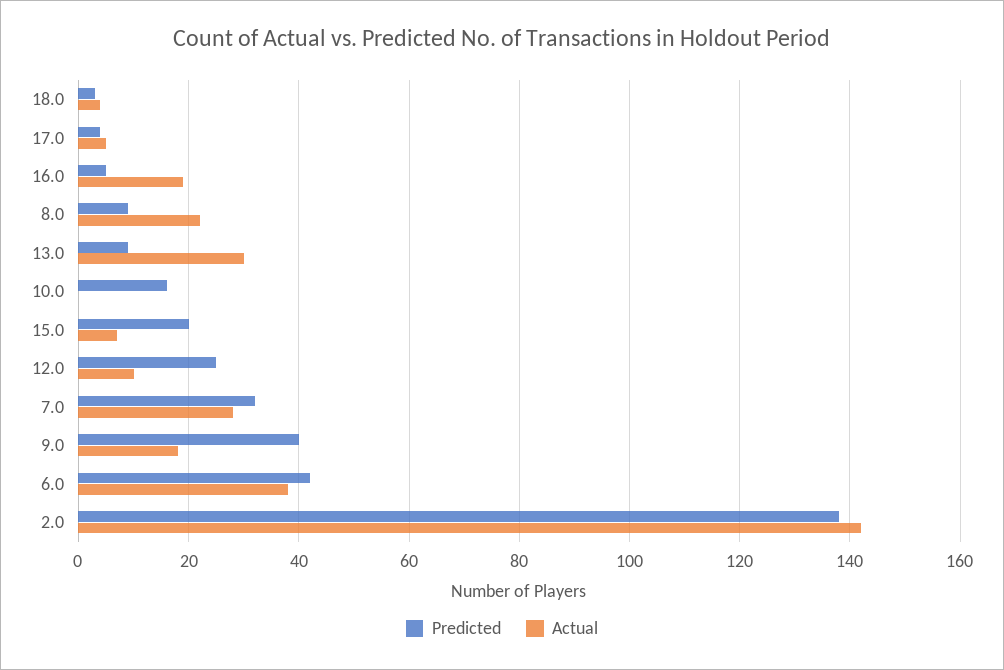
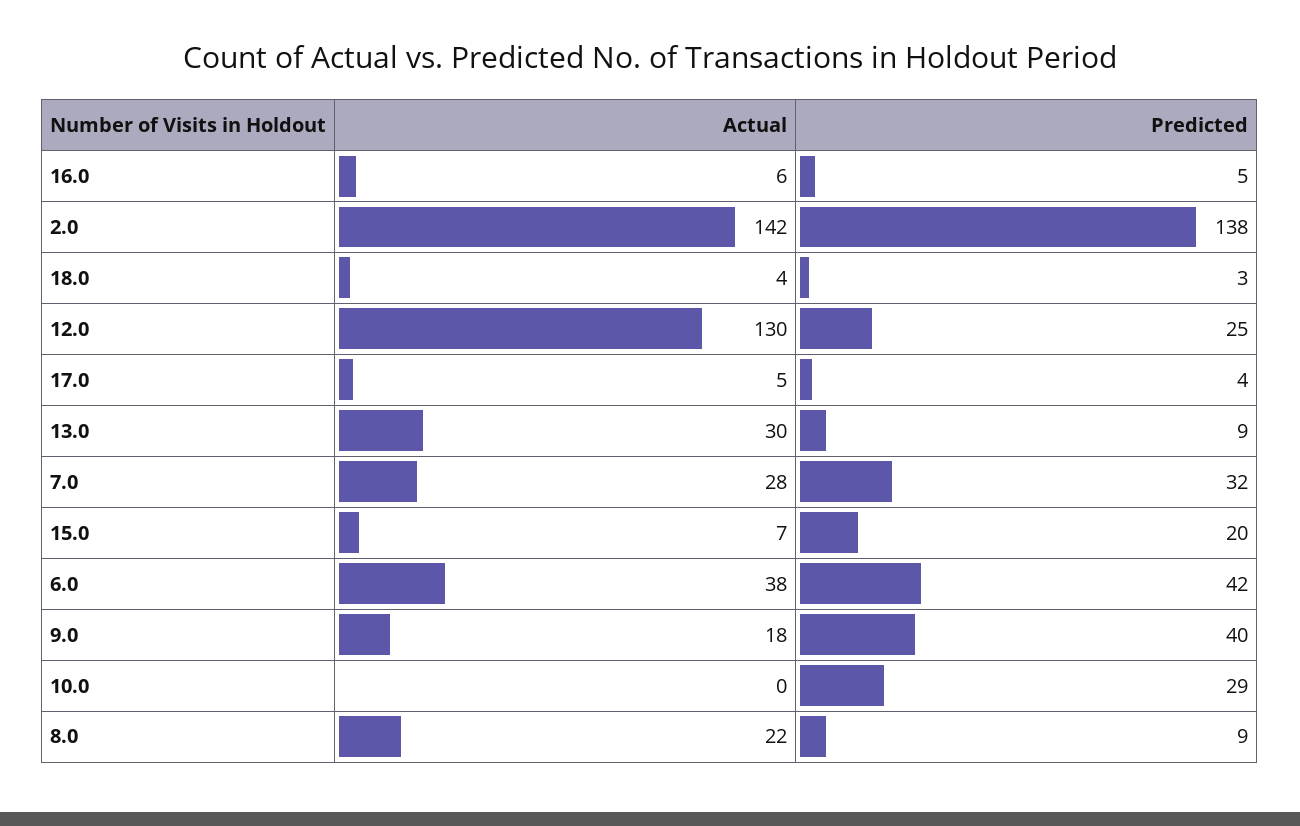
Actual, 16.0: 20 -> 6
Predicted, 10.0: 15 -> 29
Actual, 12.0: 10 -> 130

